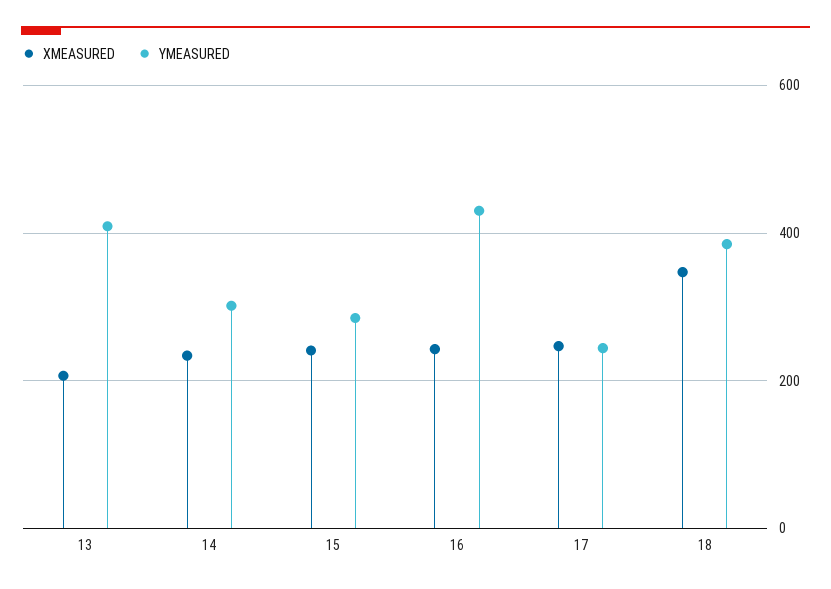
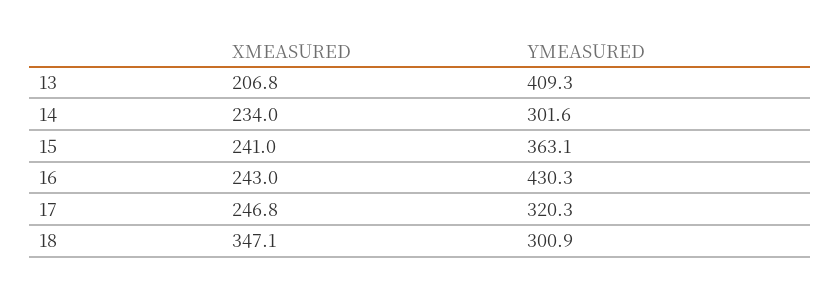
YMEASURED, 15: 280 -> 363.1
YMEASURED, 17: 240 -> 320.3
YMEASURED, 18: 380 -> 300.9

